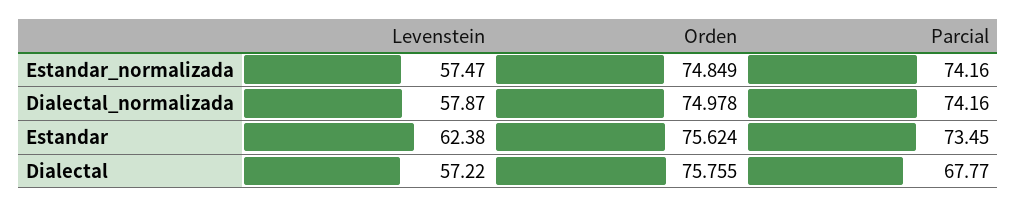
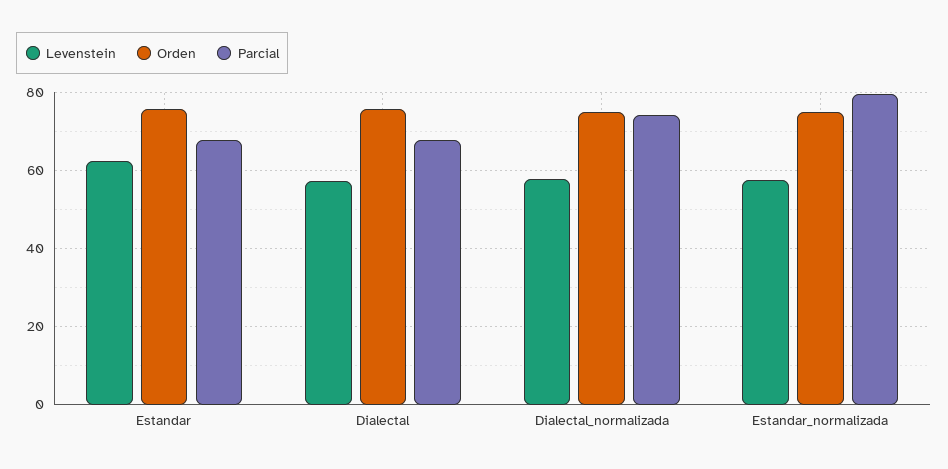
Parcial, Estandar_normalizada: 74.16 -> 80
Parcial, Estandar: 73.45 -> 68

